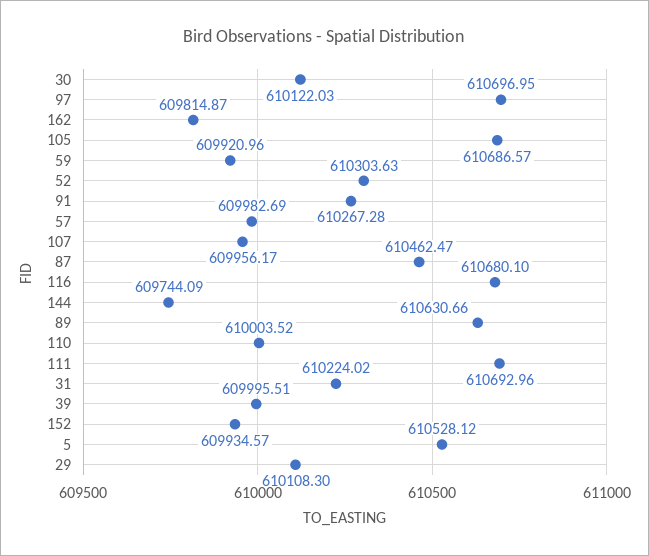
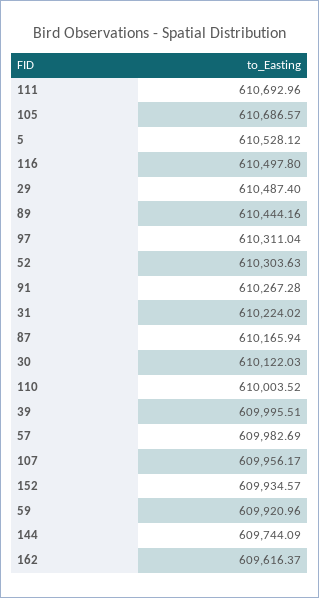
97: 610696.95 -> 610311.04
162: 609814.87 -> 609616.37
87: 610462.47 -> 610165.94
116: 610680.1 -> 610497.8
89: 610630.66 -> 610444.16
29: 610108.3 -> 610487.4

